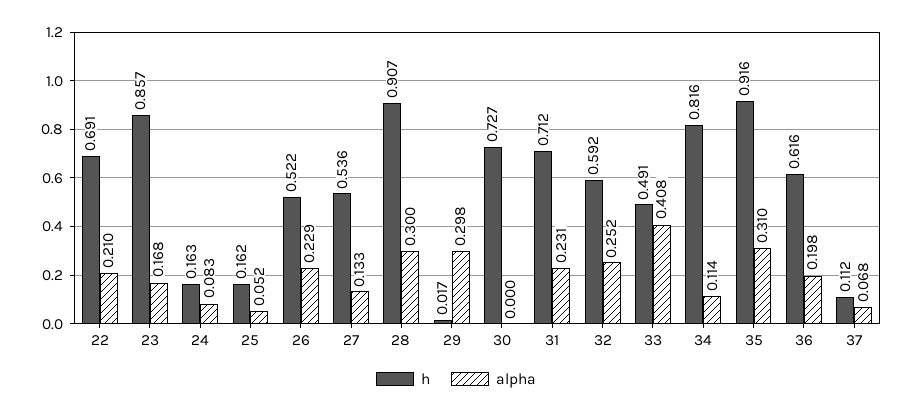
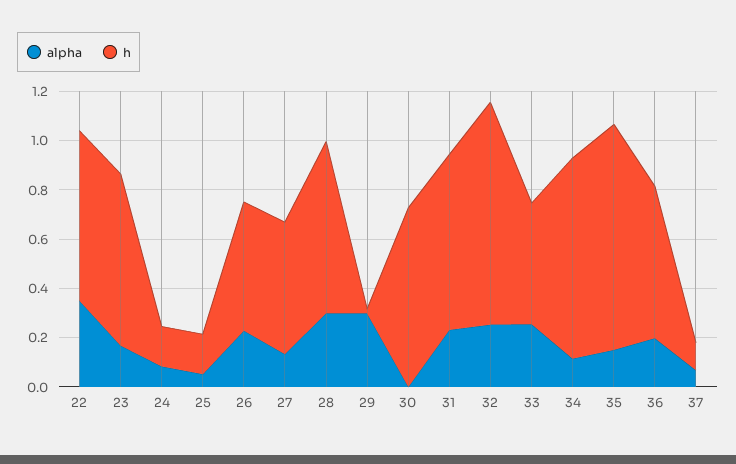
alpha, 22: 0.21 -> 0.35
h, 23: 0.857 -> 0.7
h, 28: 0.907 -> 0.7
h, 32: 0.592 -> 0.9
alpha, 33: 0.408 -> 0.25
alpha, 35: 0.31 -> 0.15

